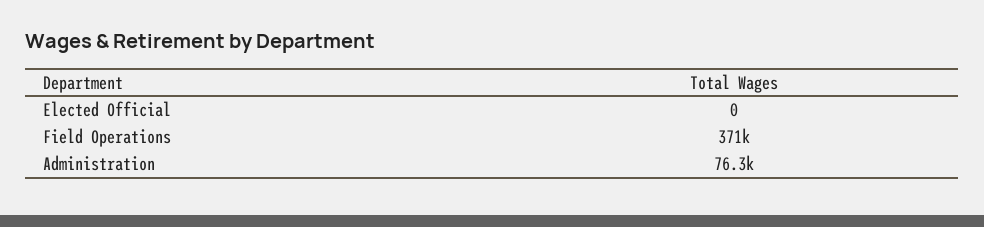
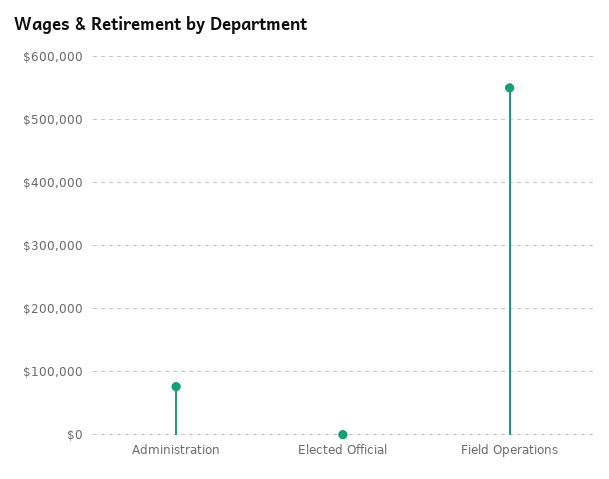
Field Operations: 371000 -> 550000

